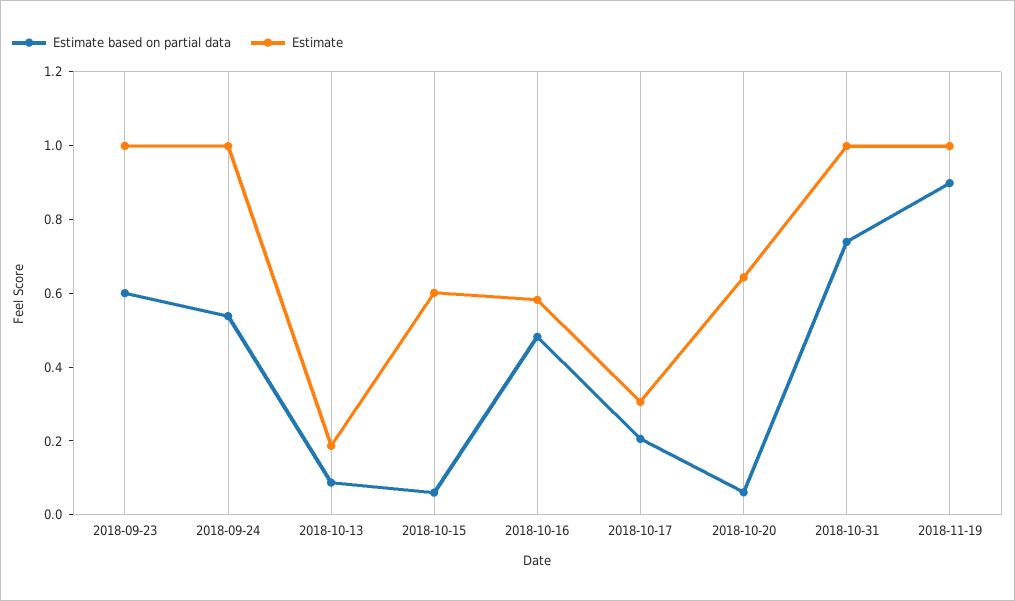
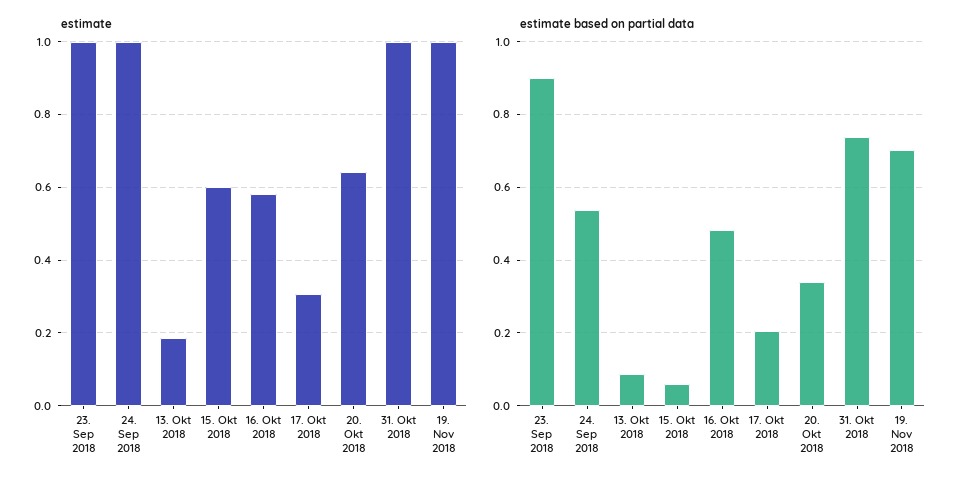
Estimate based on partial data, 2018-09-23: 0.6 -> 0.9
Estimate based on partial data, 2018-10-20: 0.05 -> 0.34
Estimate based on partial data, 2018-11-19: 0.9 -> 0.7

